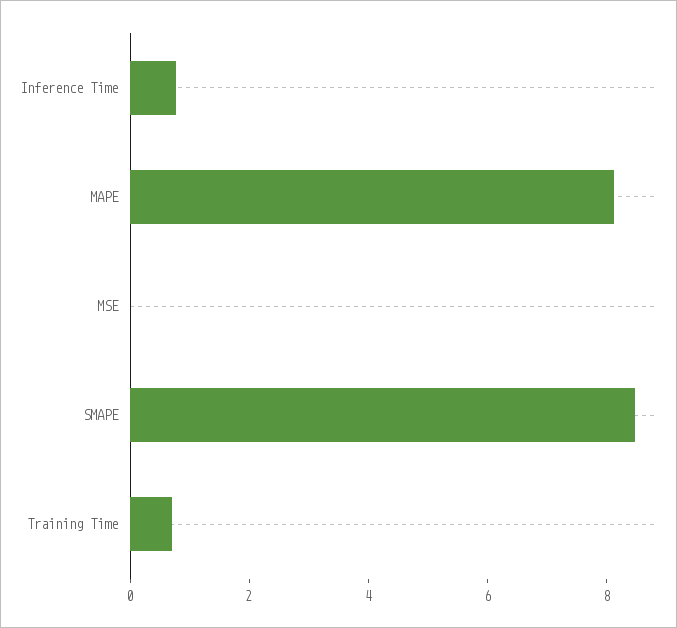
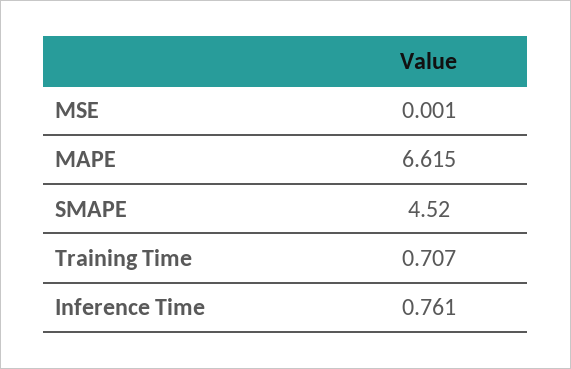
MAPE: 8 -> 6.615
SMAPE: 8.5 -> 4.52

